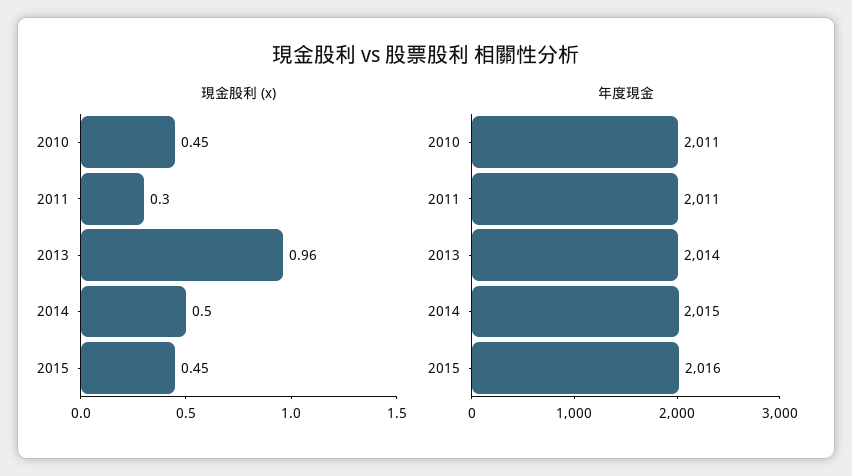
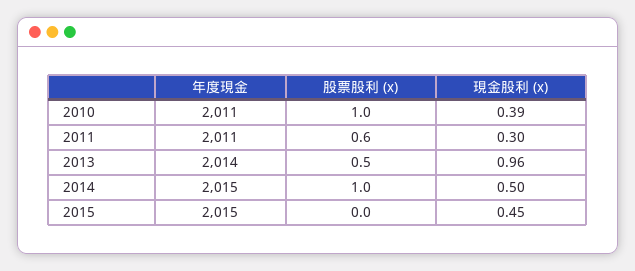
現金股利 (x), 2010: 0.45 -> 0.39
年度現金, 2015: 2016 -> 2015
股票股利 (x), 2010: none -> 1
股票股利 (x), 2011: none -> 0.6
股票股利 (x), 2013: none -> 0.5
股票股利 (x), 2014: none -> 1
股票股利 (x), 2015: none -> 0

